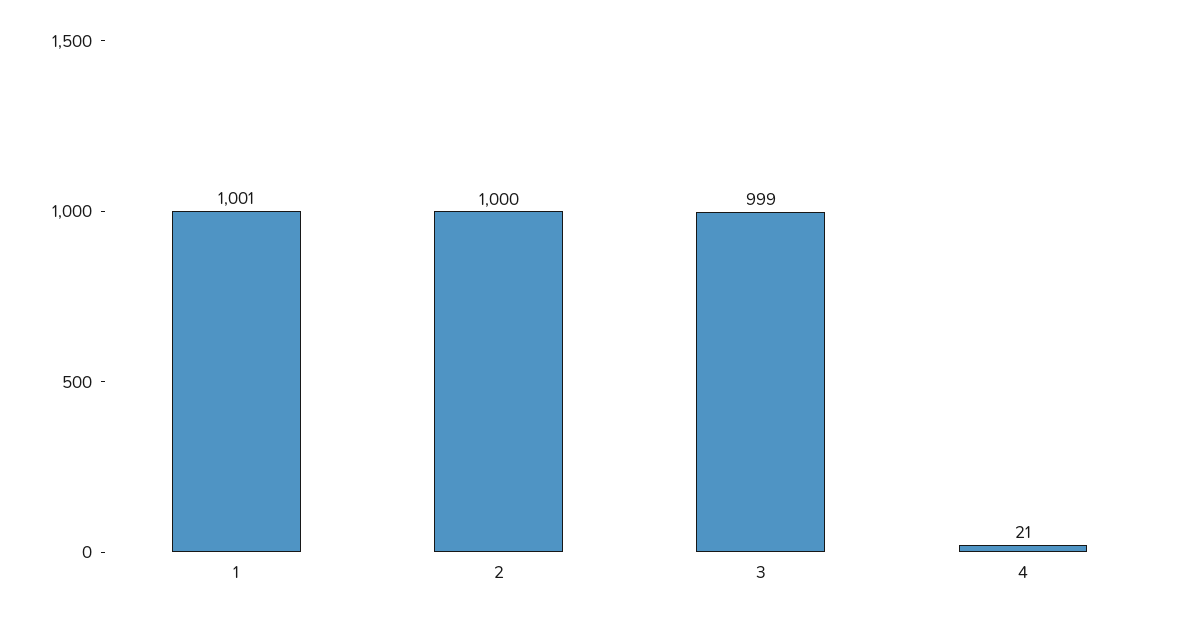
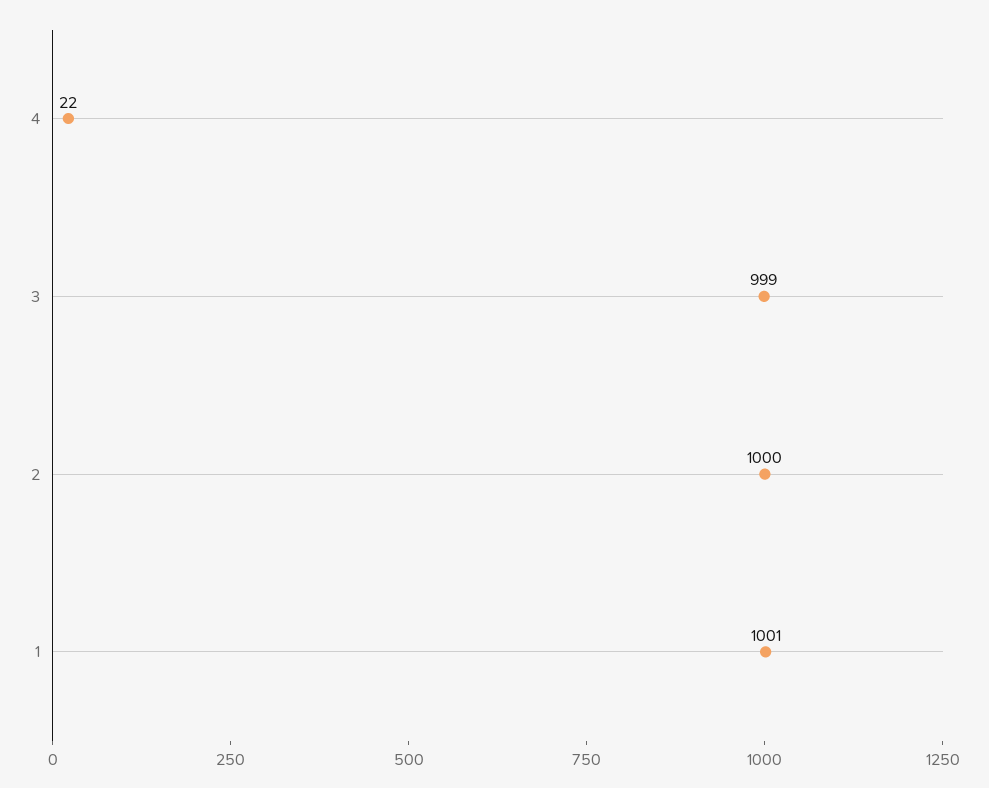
4: 21 -> 22

